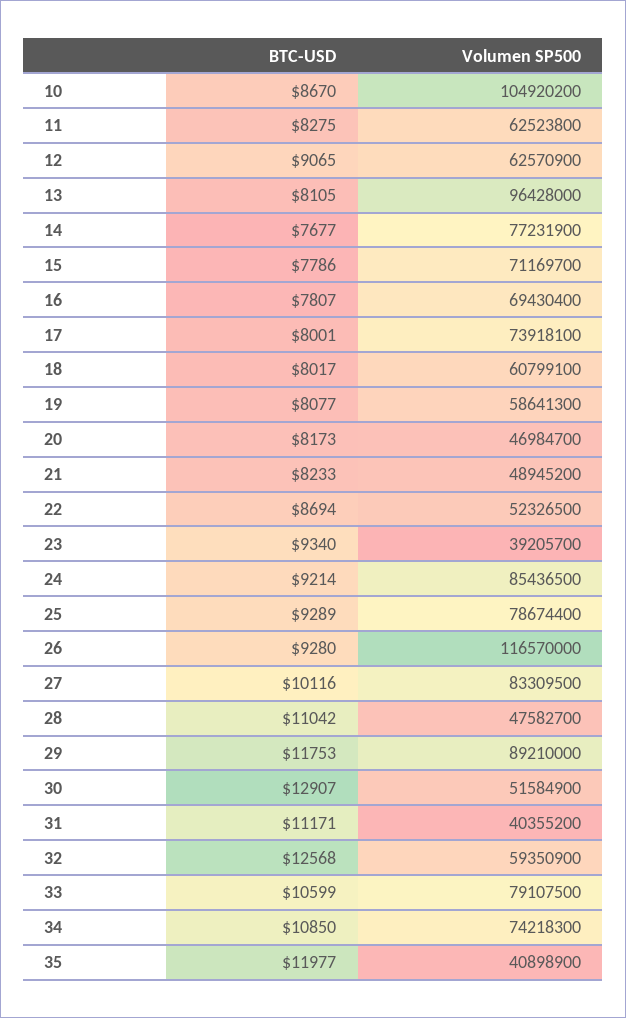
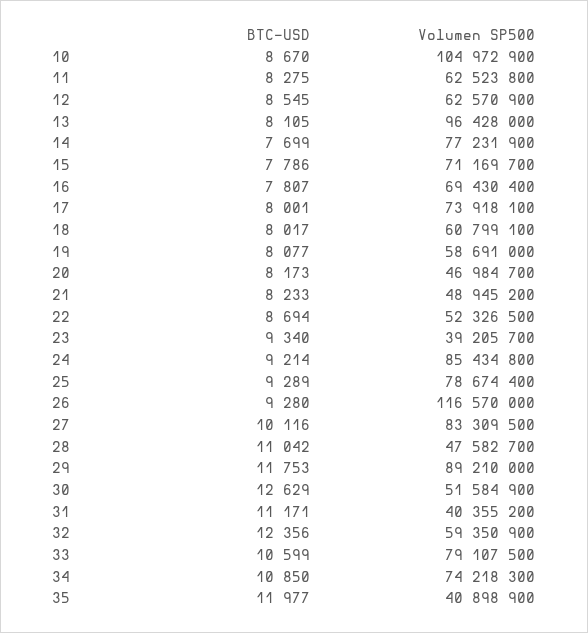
Volumen SP500, 10: 104920200 -> 104972900
BTC-USD, 12: 9065 -> 8545
BTC-USD, 14: 7677 -> 7699
Volumen SP500, 19: 58641300 -> 58691000
Volumen SP500, 24: 85436500 -> 85434800
BTC-USD, 30: 12907 -> 12629
BTC-USD, 32: 12568 -> 12356

